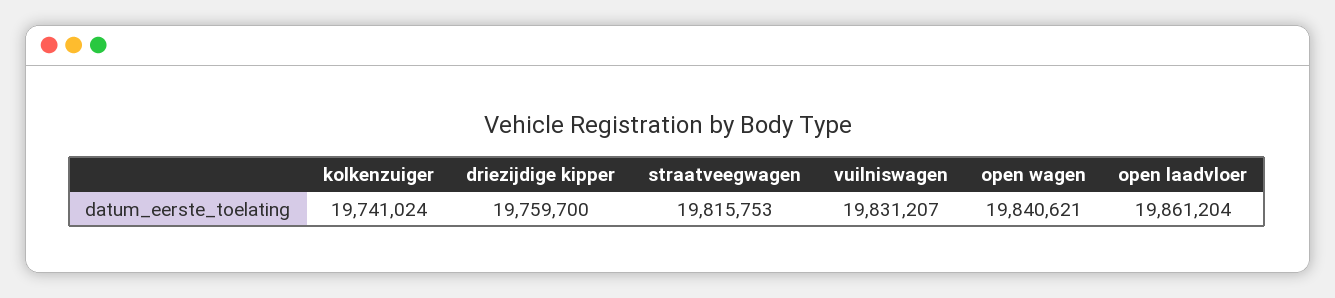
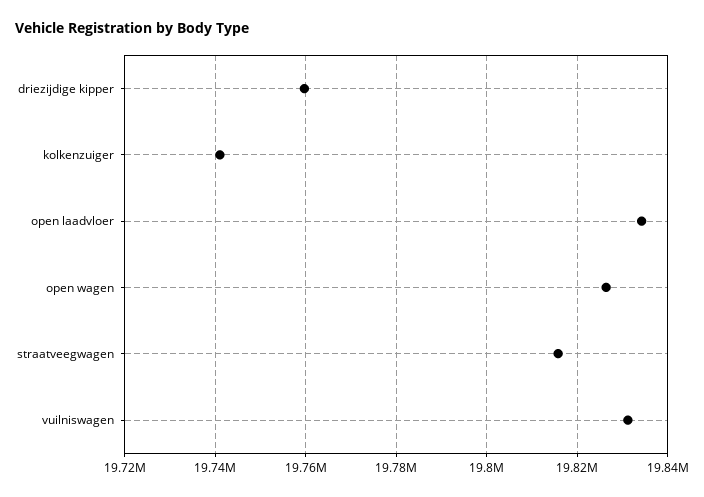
open wagen: 19840621 -> 19826000
open laadvloer: 19861204 -> 19834000

